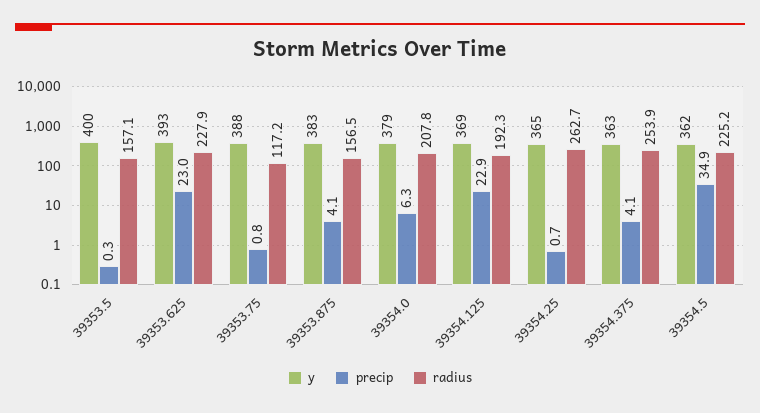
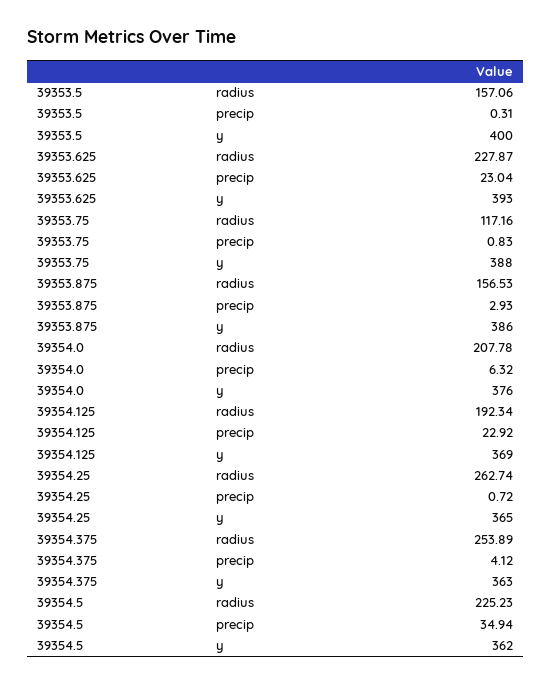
y, 39353.875: 383 -> 386
precip, 39353.875: 4.1 -> 2.93
y, 39354.0: 379 -> 376

